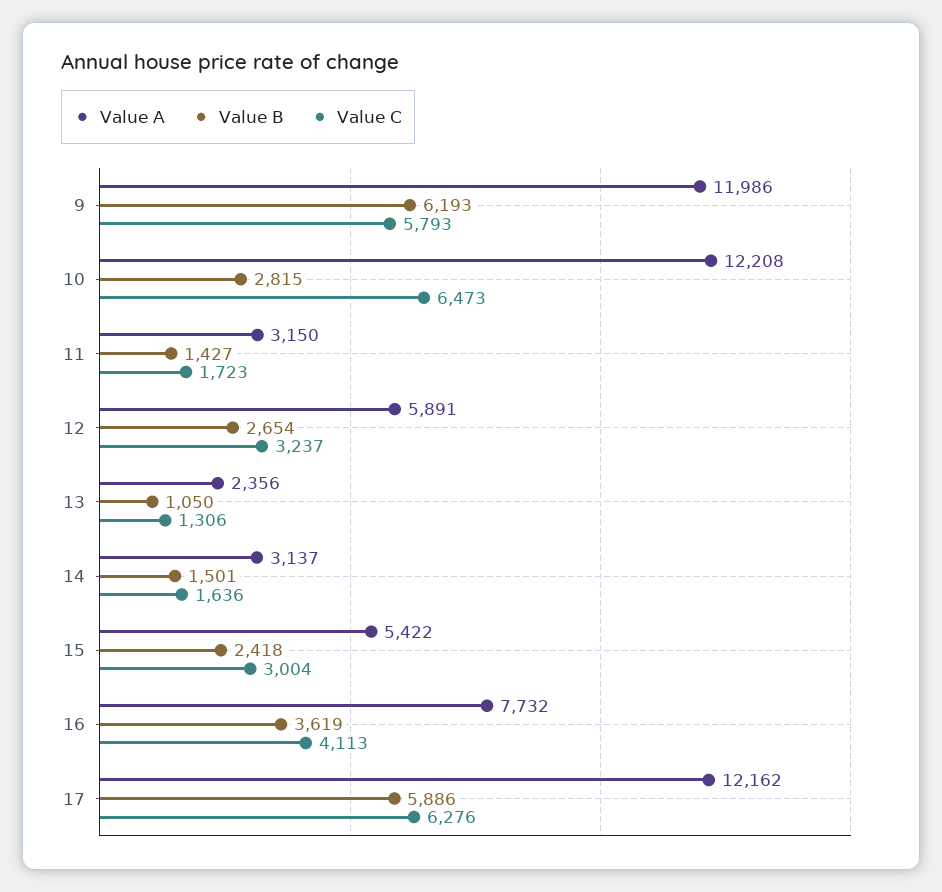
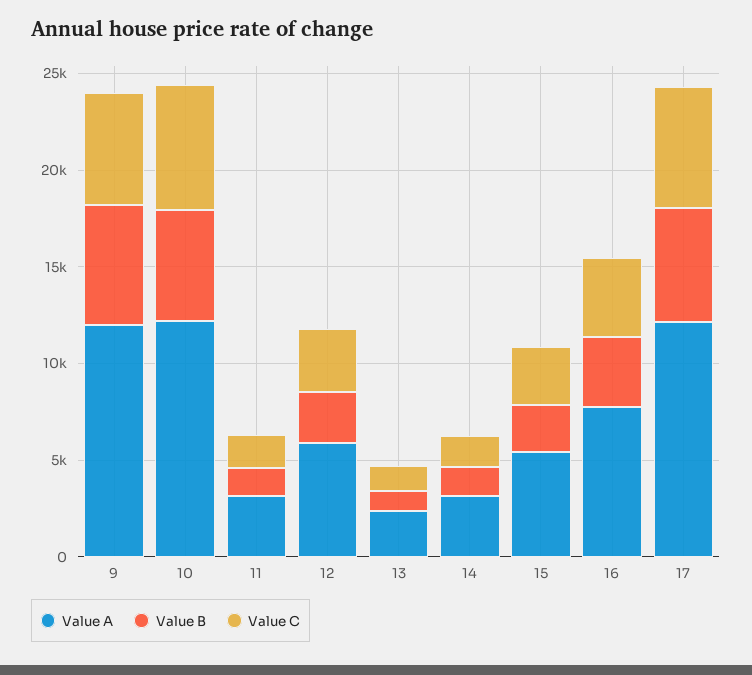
Value B, 10: 2815 -> 6000

